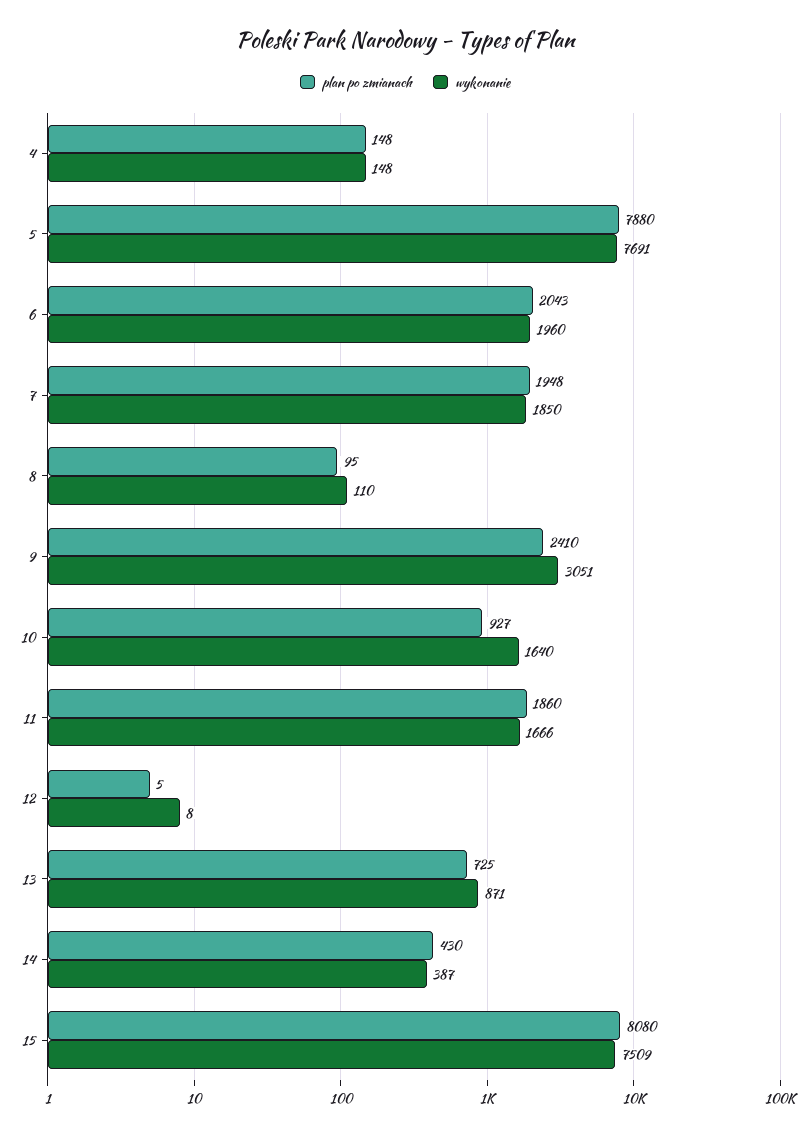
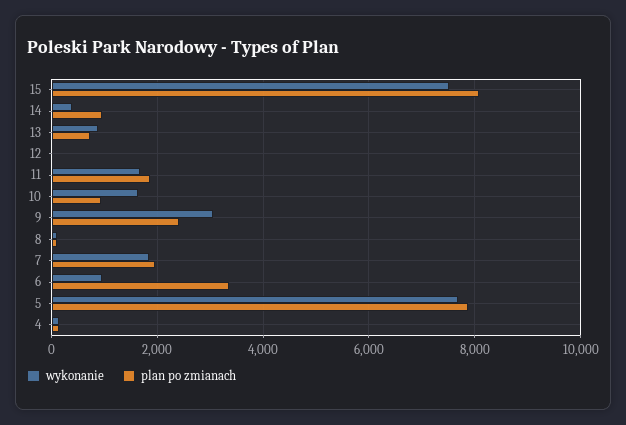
plan po zmianach, 6: 2043 -> 3400
wykonanie, 6: 1960 -> 1000
plan po zmianach, 14: 430 -> 1000

